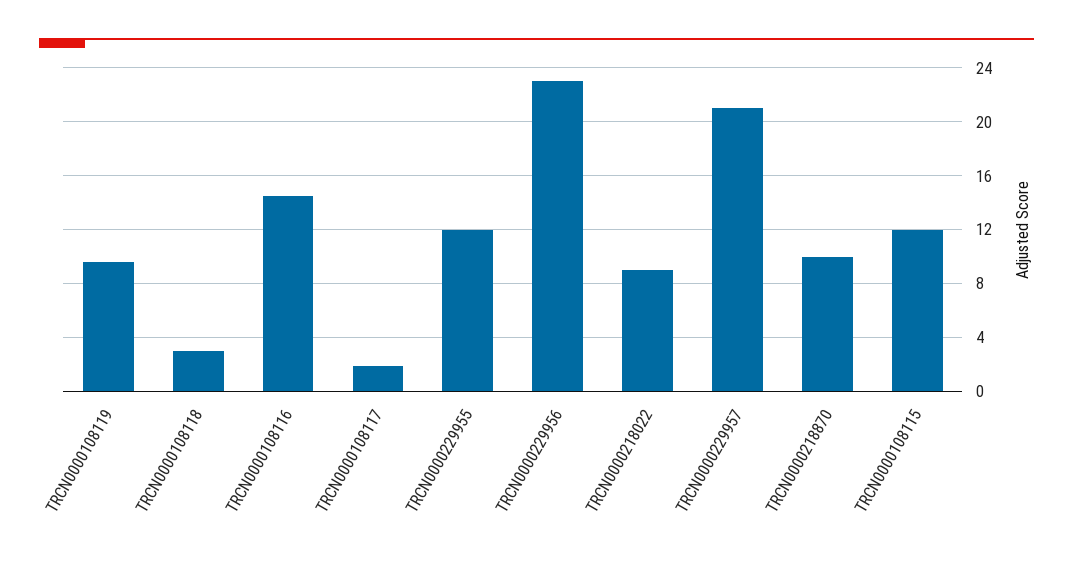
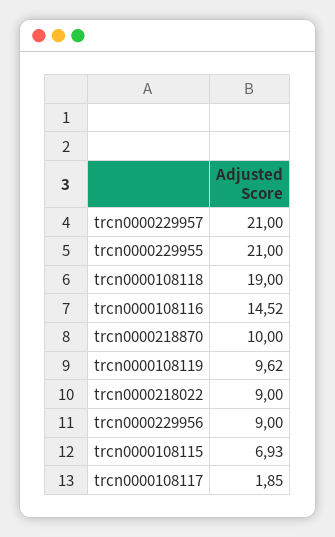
TRCN0000108118: 3 -> 19
TRCN0000229955: 12 -> 21
TRCN0000229956: 23 -> 9
TRCN0000108115: 12 -> 6.93

